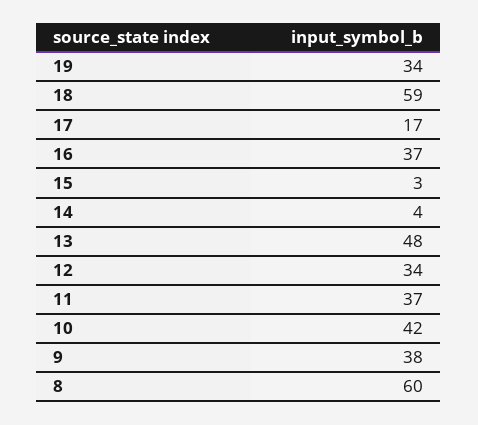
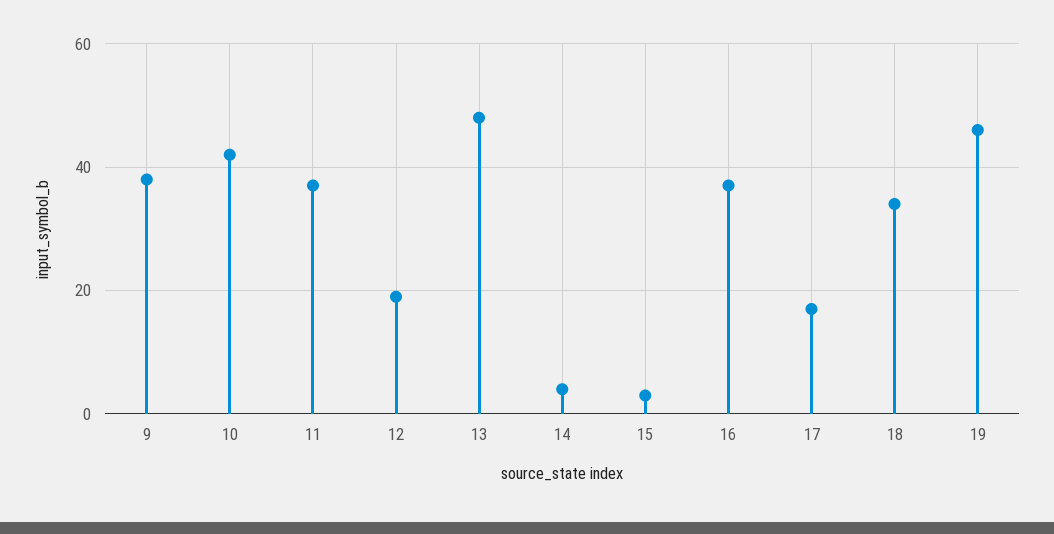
19: 34 -> 45
18: 59 -> 35
12: 34 -> 20
8: 60 -> none

